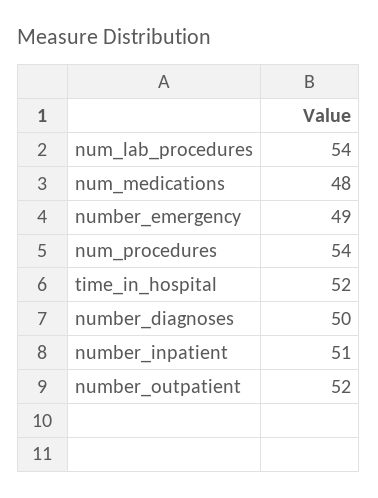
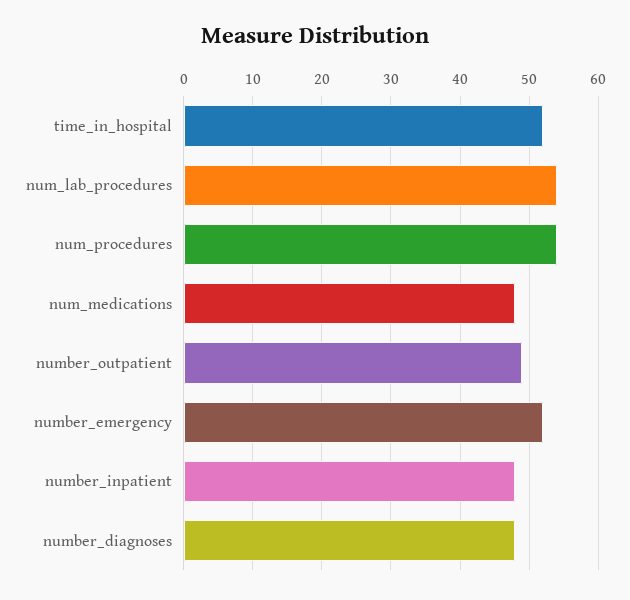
number_emergency: 49 -> 52
number_diagnoses: 50 -> 48
number_inpatient: 51 -> 48
number_outpatient: 52 -> 49

